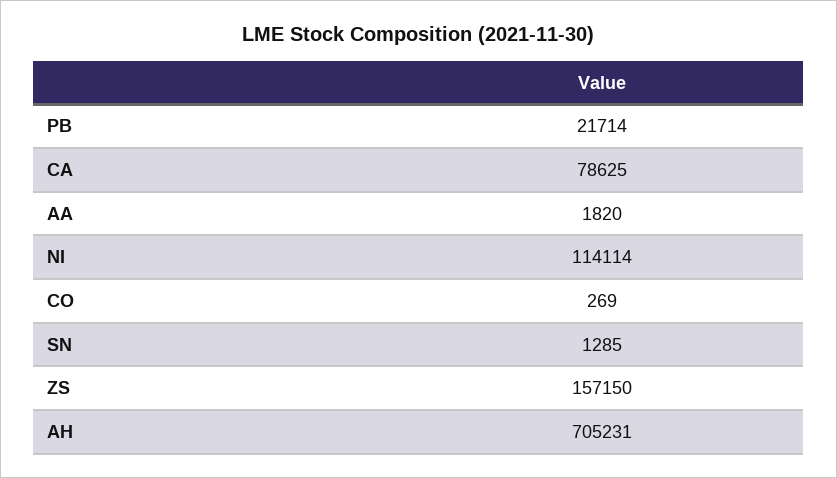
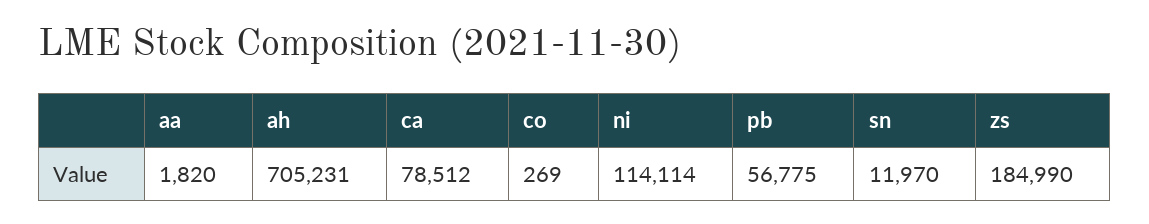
PB: 21714 -> 56775
CA: 78625 -> 78512
SN: 1285 -> 11970
ZS: 157150 -> 184990

